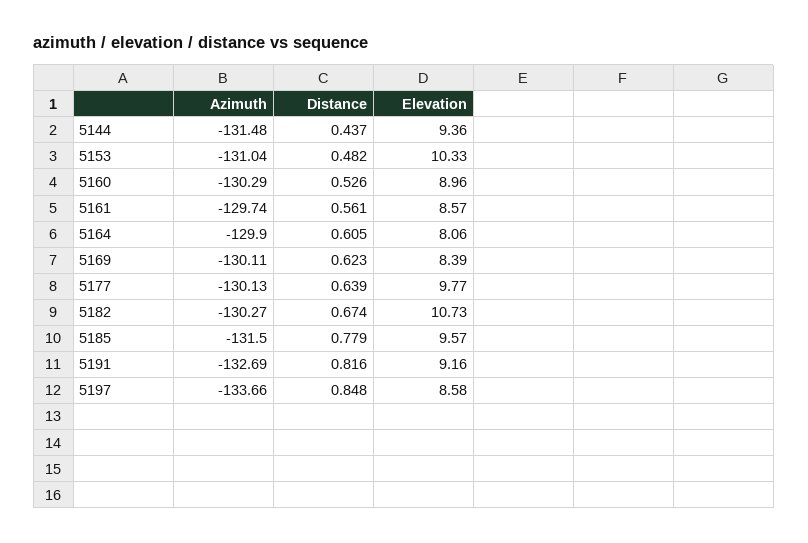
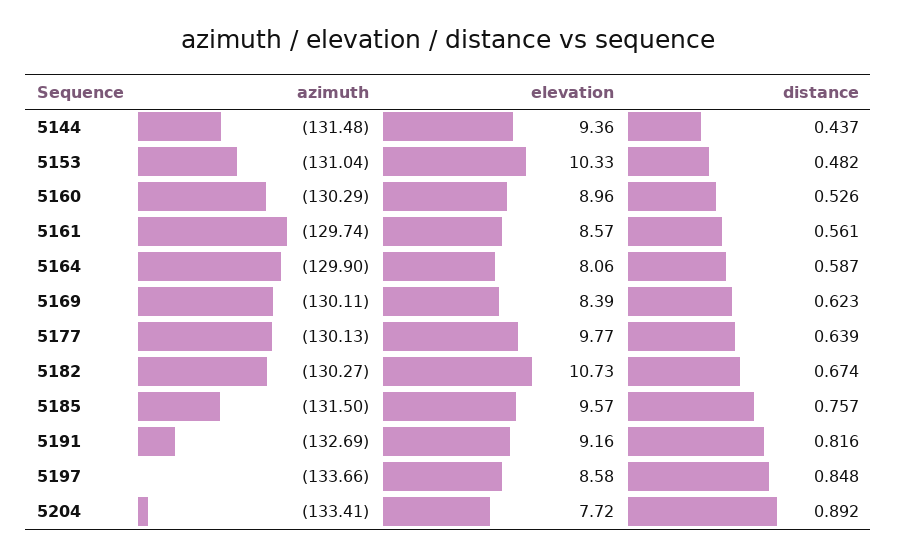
Distance, 5164: 0.605 -> 0.587
Distance, 5185: 0.779 -> 0.757
Azimuth, 5204: none -> -133.41
Elevation, 5204: none -> 7.72
Distance, 5204: none -> 0.892

